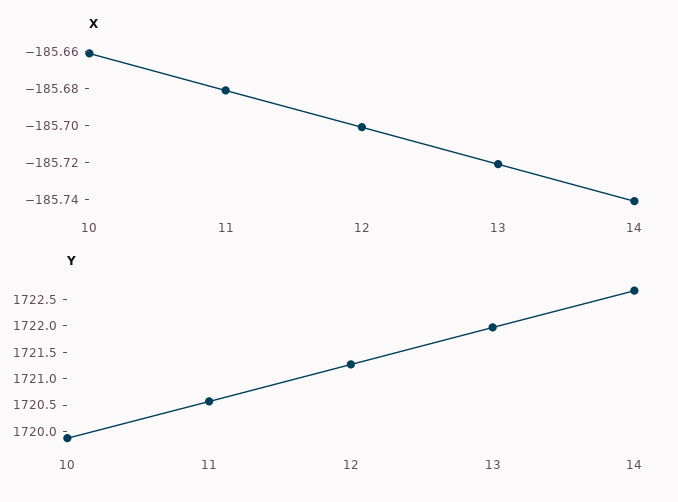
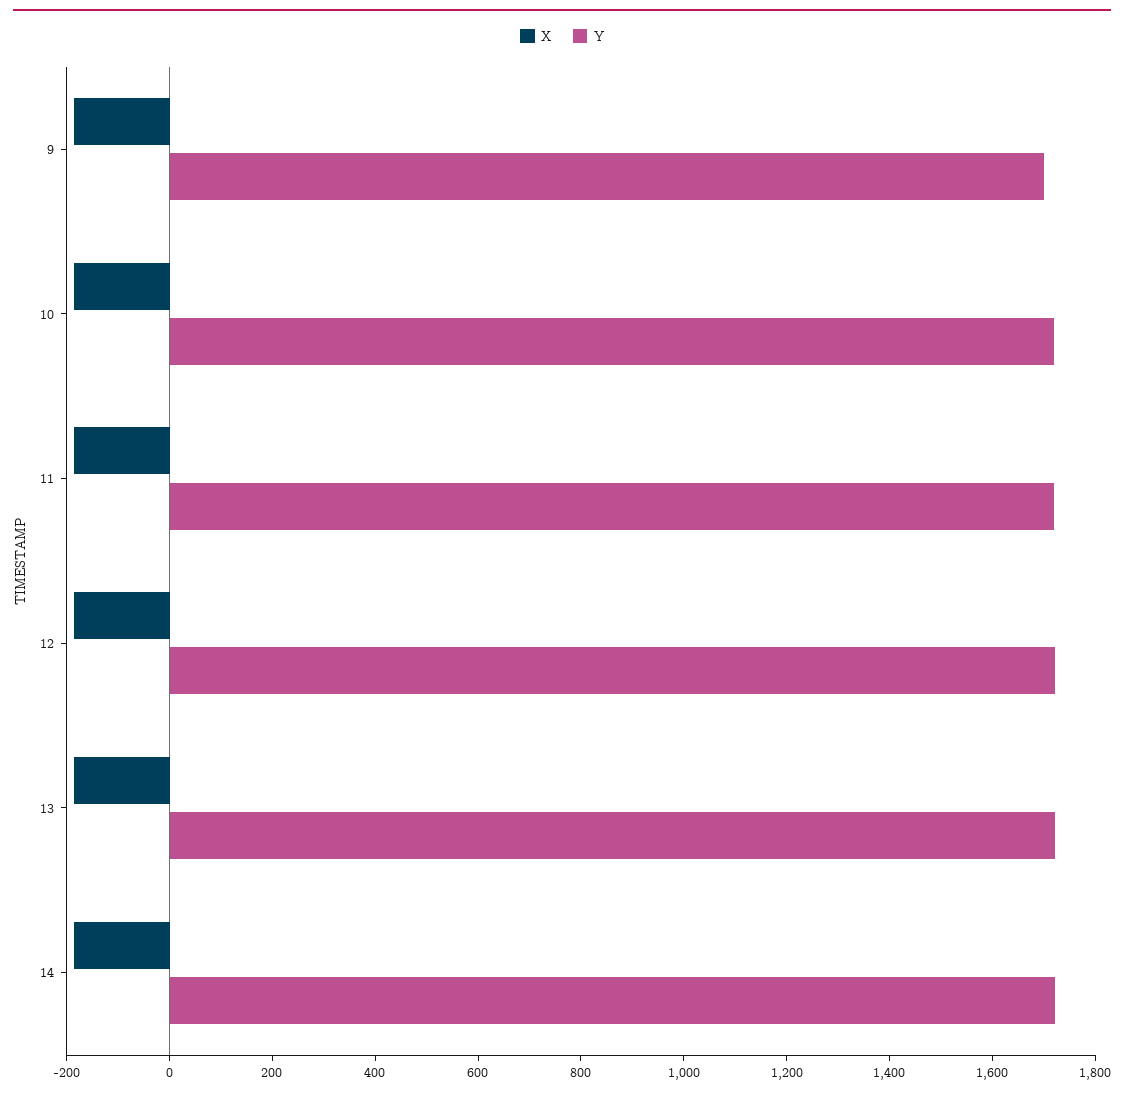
X, 9: none -> -200
Y, 9: none -> 1700

